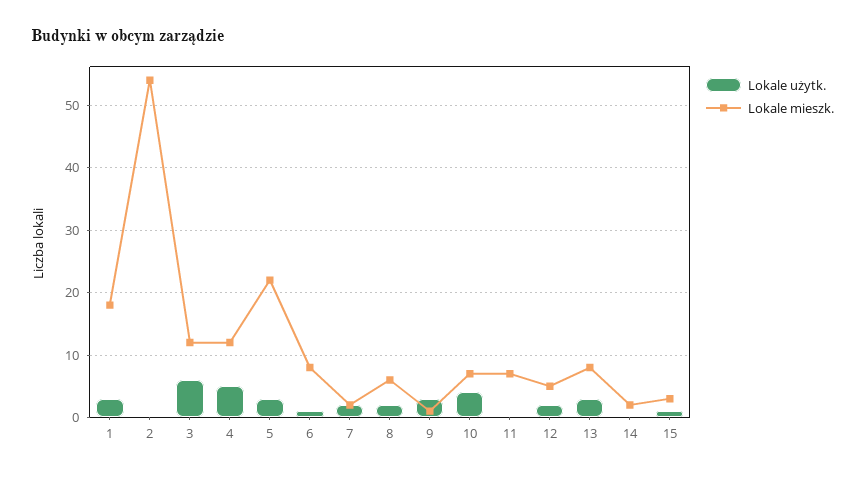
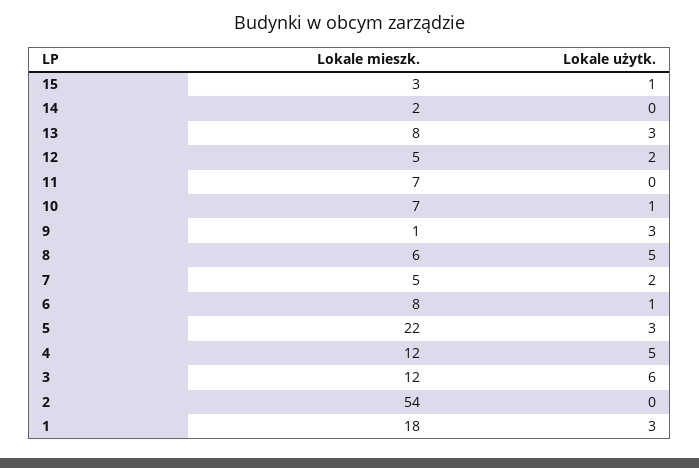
Lokale mieszk., 7: 2 -> 5
Lokale użytk., 8: 2 -> 5
Lokale użytk., 10: 4 -> 1

